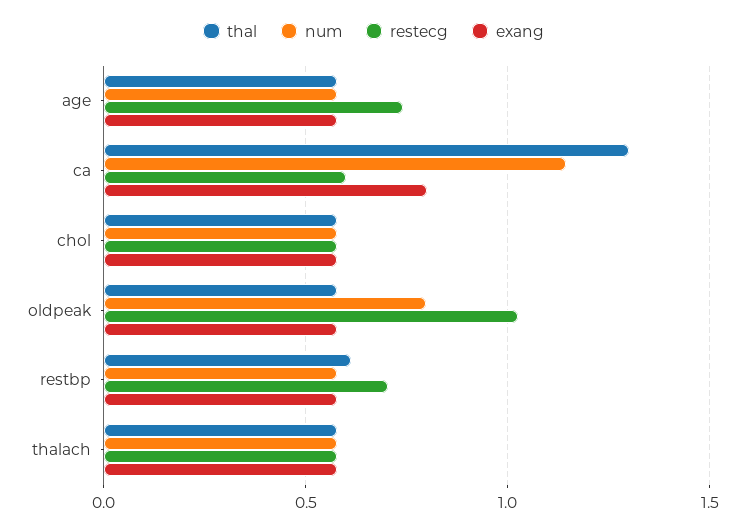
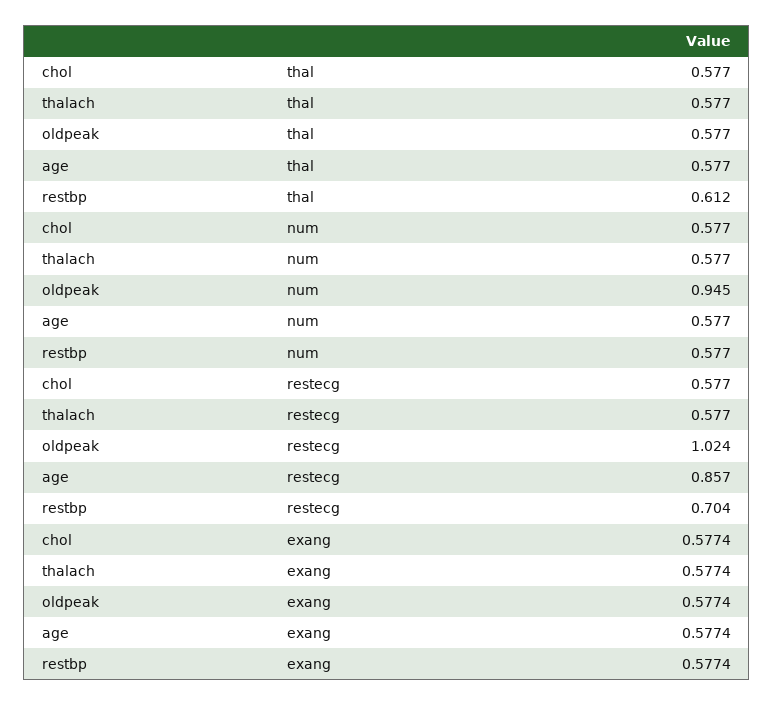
restecg, age: 0.75 -> 0.857
thal, ca: 1.3 -> none
num, ca: 1.15 -> none
restecg, ca: 0.6 -> none
exang, ca: 0.8 -> none
num, oldpeak: 0.8 -> 0.945

